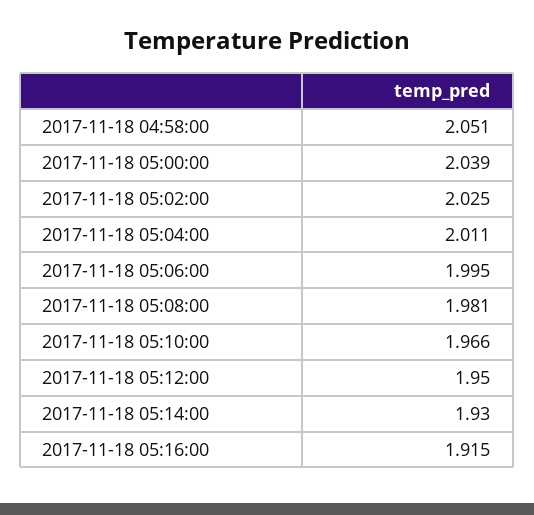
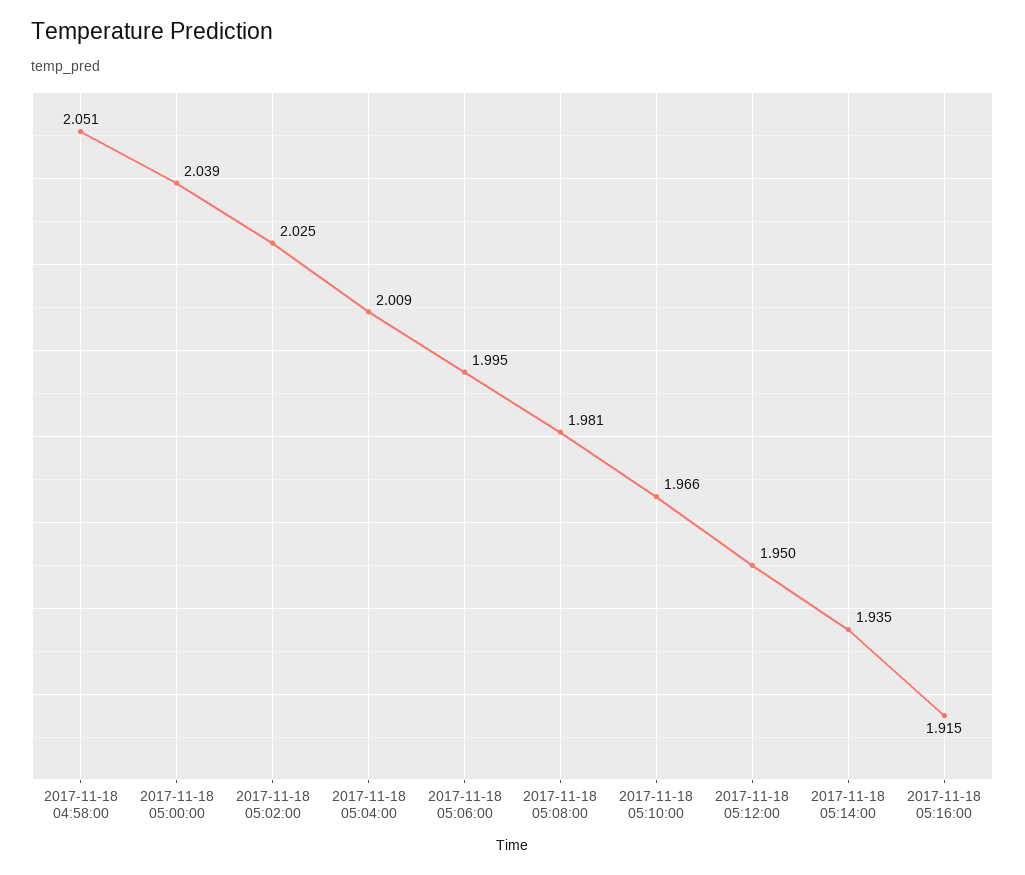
2017-11-18 05:04:00: 2.011 -> 2.009
2017-11-18 05:14:00: 1.93 -> 1.935

